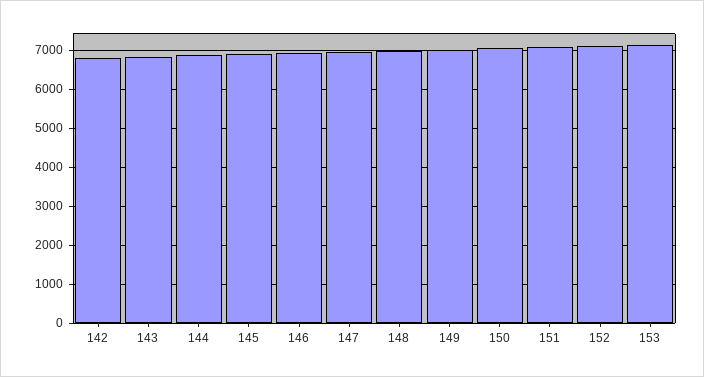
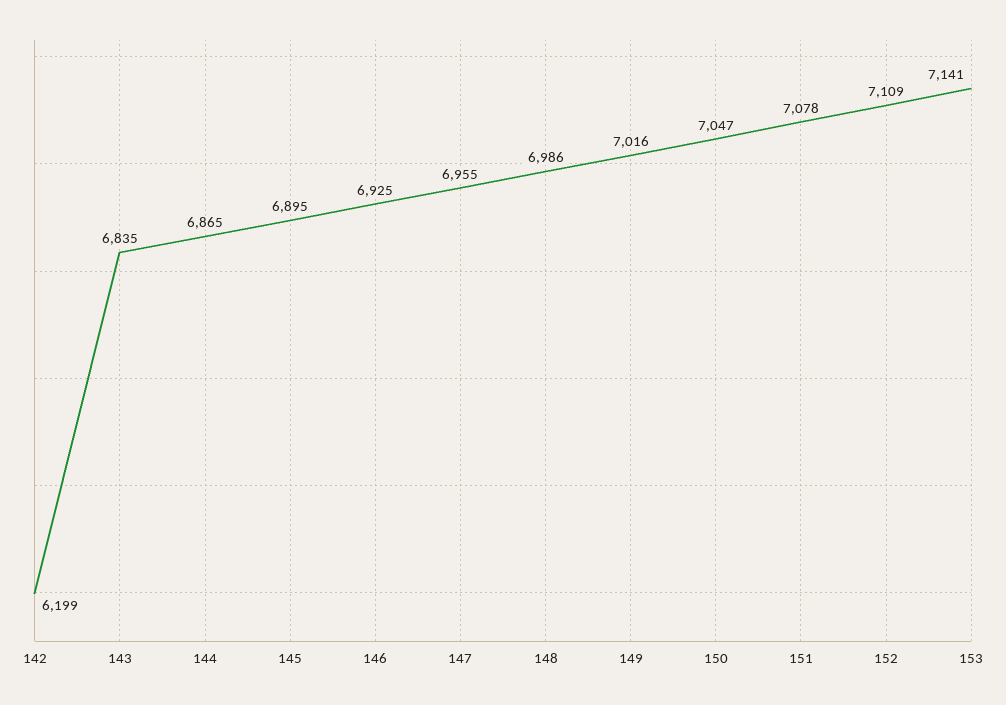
142: 6800 -> 6199

